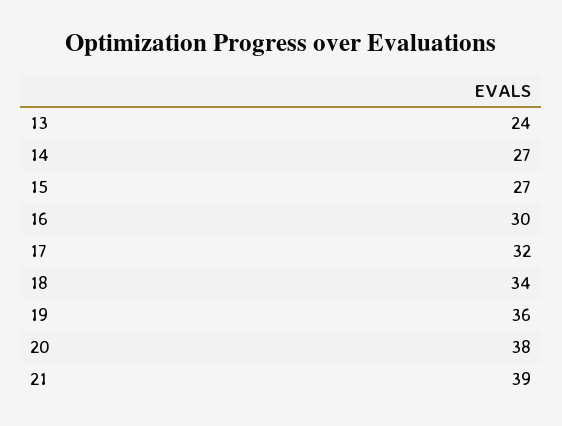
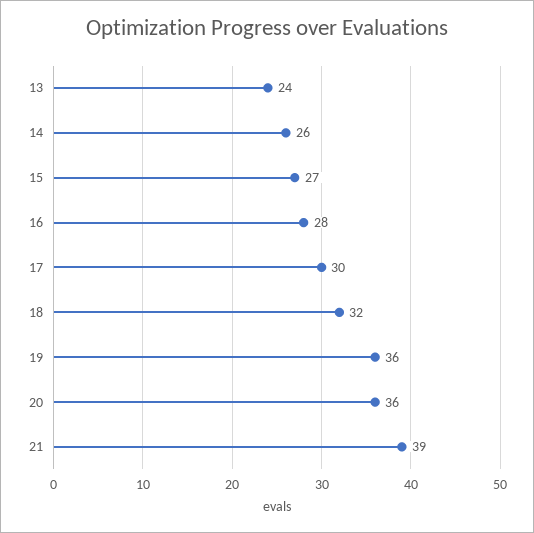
14: 27 -> 26
16: 30 -> 28
17: 32 -> 30
18: 34 -> 32
20: 38 -> 36

